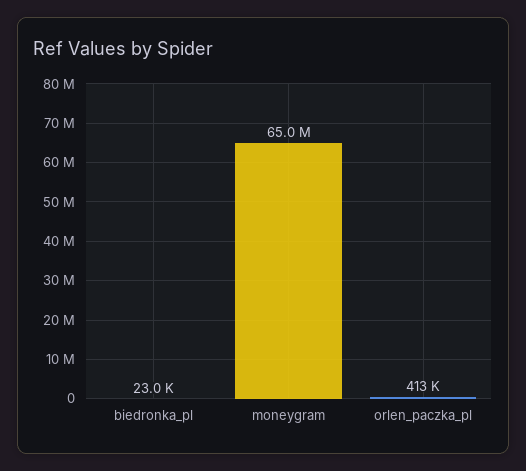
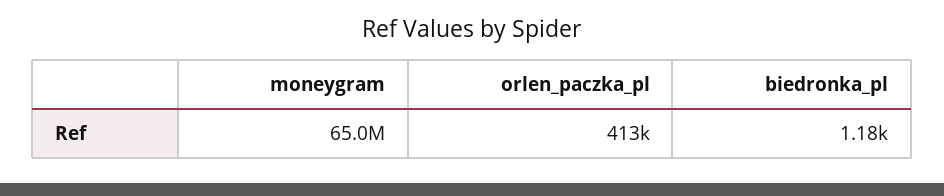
biedronka_pl: 23000 -> 1180

